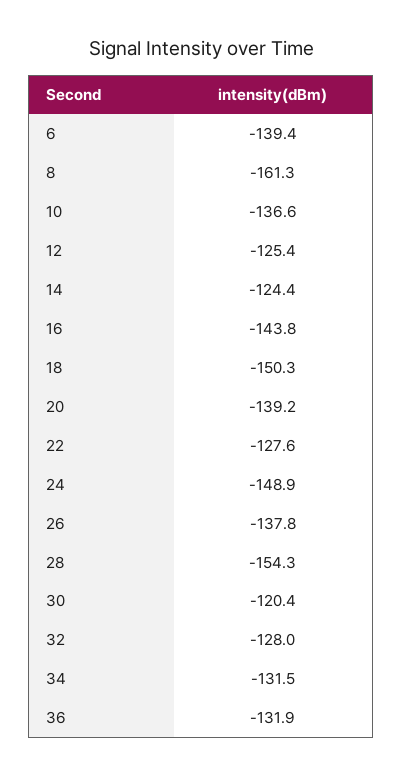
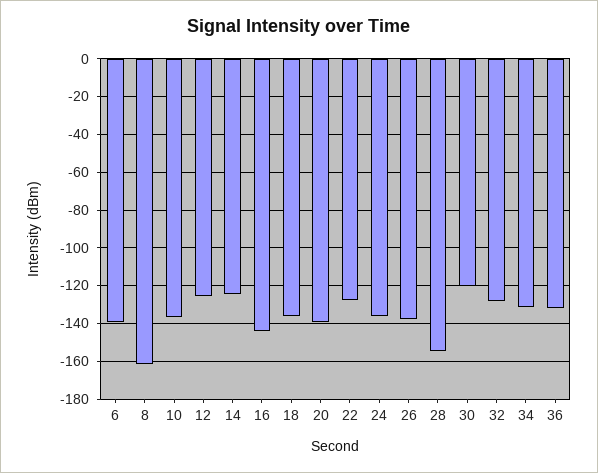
18: -150.3 -> -135
24: -148.9 -> -135

